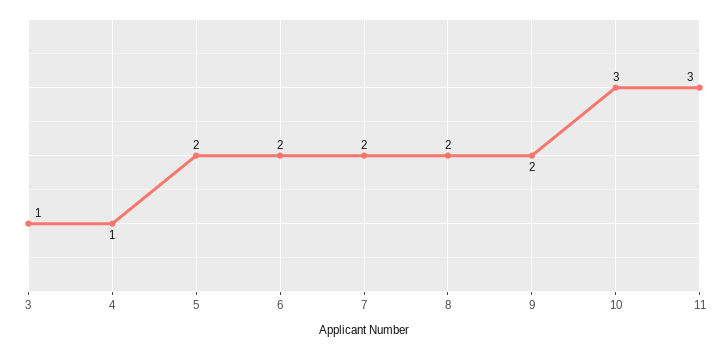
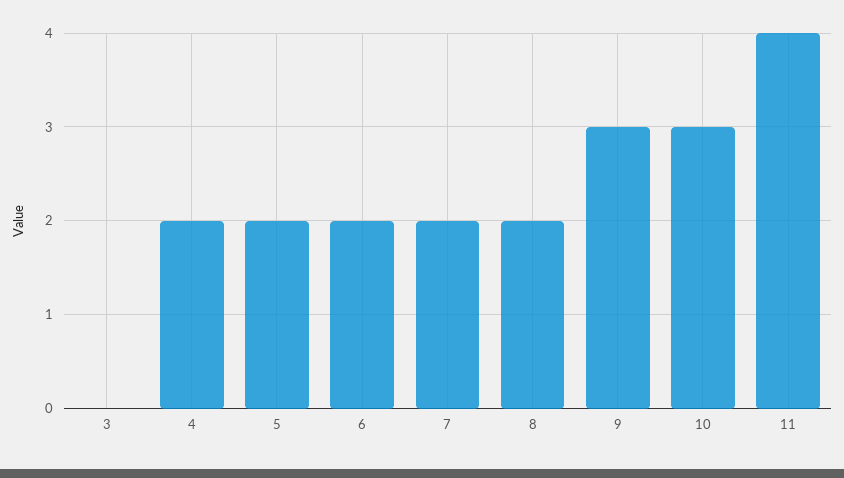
3: 1 -> 0
4: 1 -> 2
9: 2 -> 3
11: 3 -> 4

